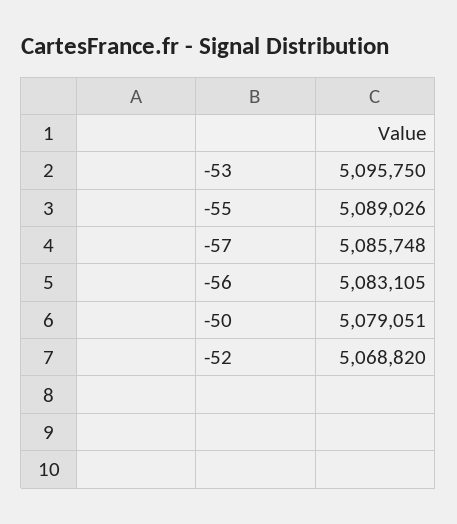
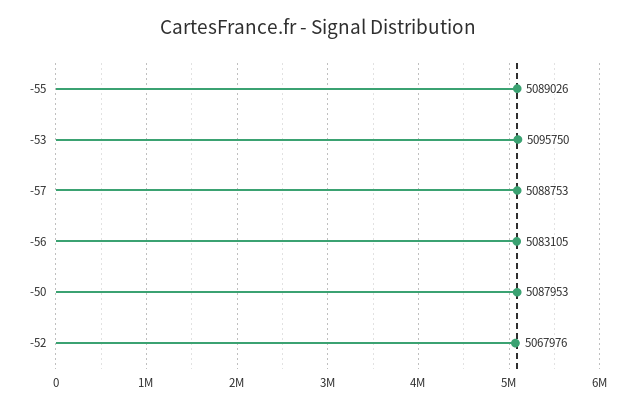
-57: 5085748 -> 5088753
-50: 5079051 -> 5087953
-52: 5068820 -> 5067976

